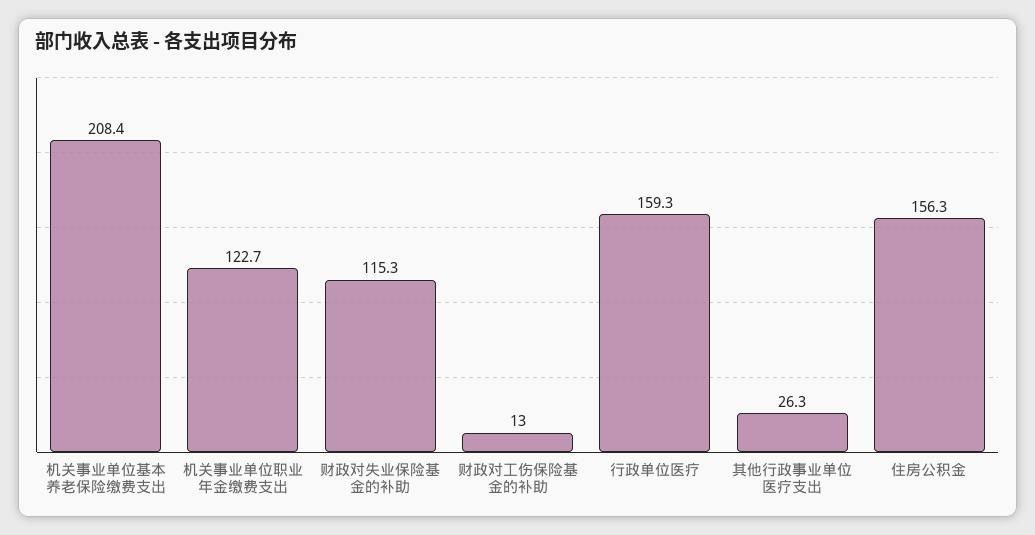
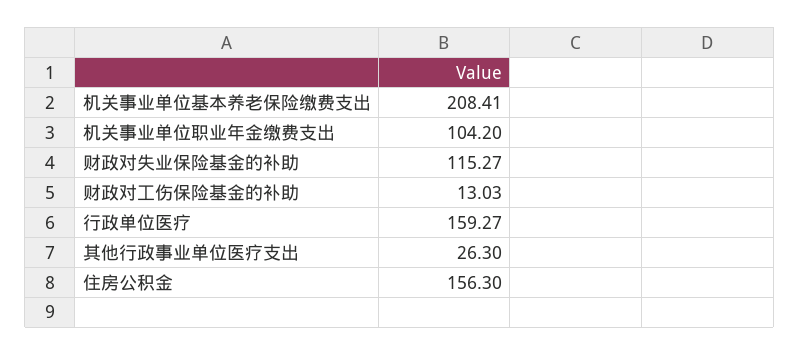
机关事业单位职业年金缴费支出: 122.7 -> 104.2

